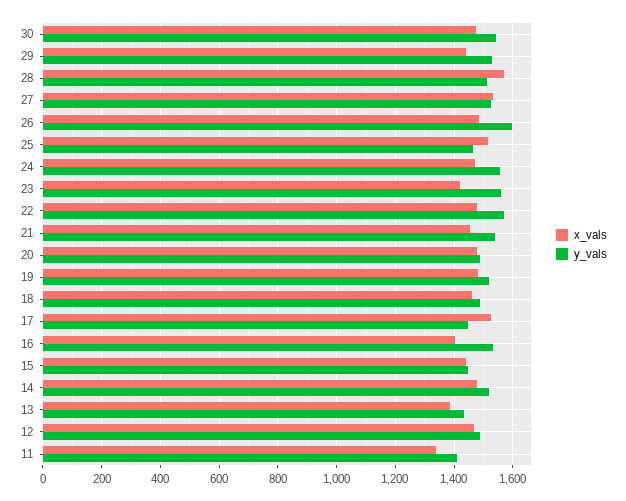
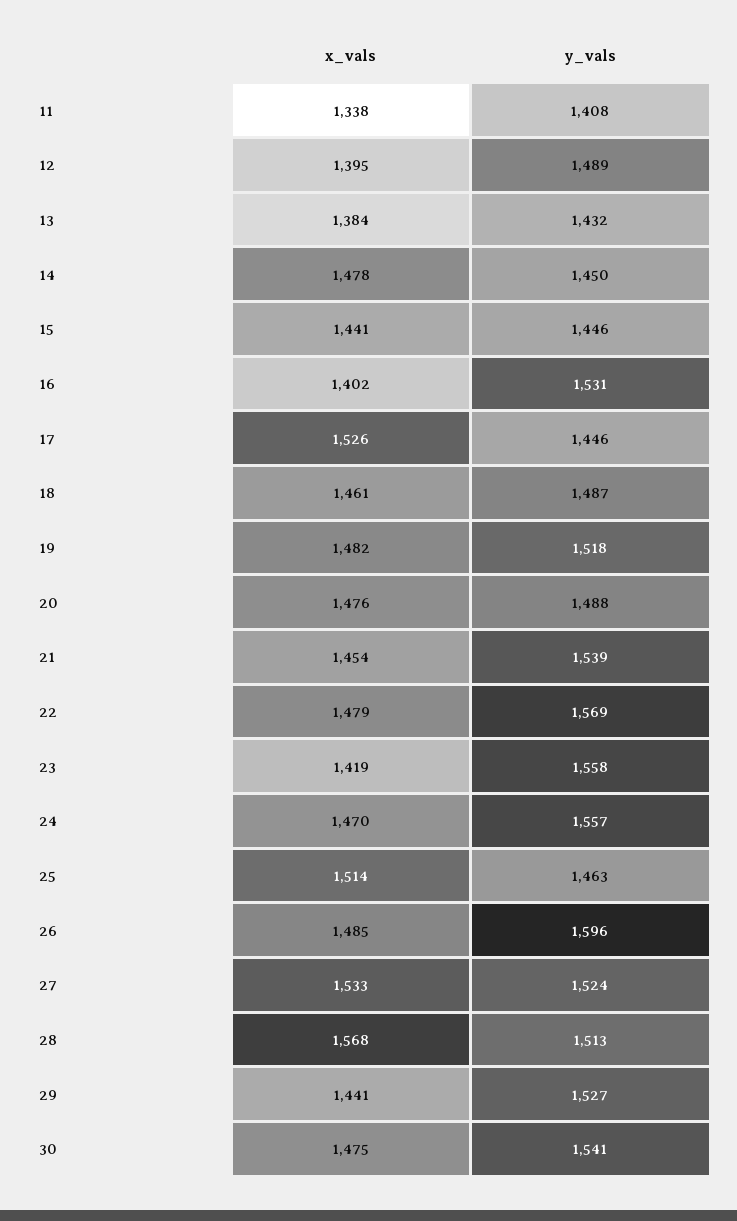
y_vals, 14: 1525 -> 1450
x_vals, 12: 1475 -> 1395

